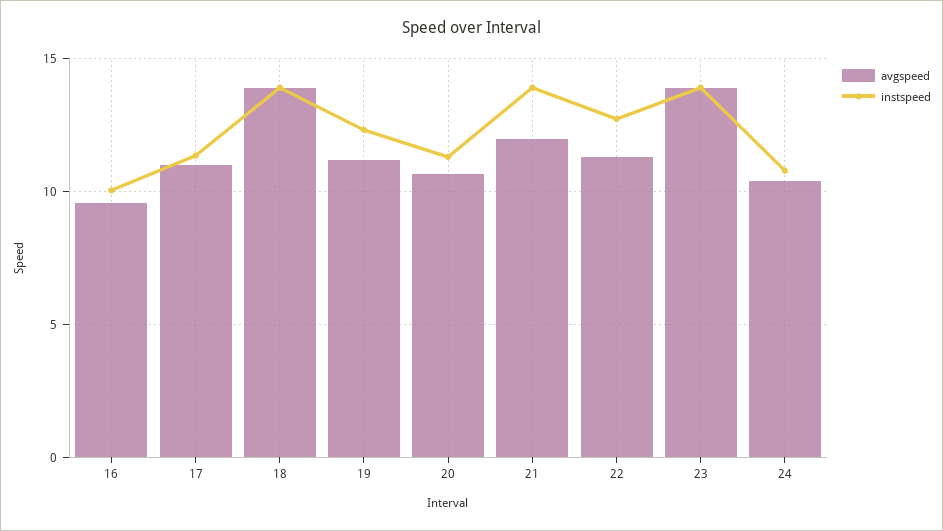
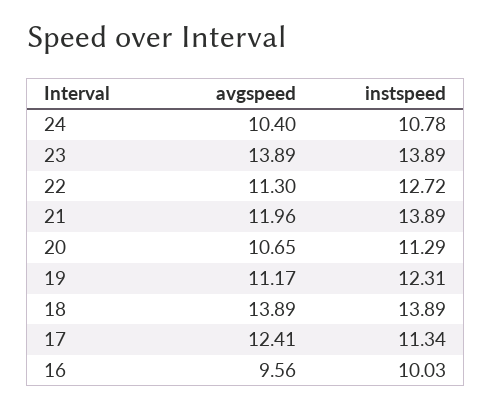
avgspeed, 17: 11 -> 12.41

